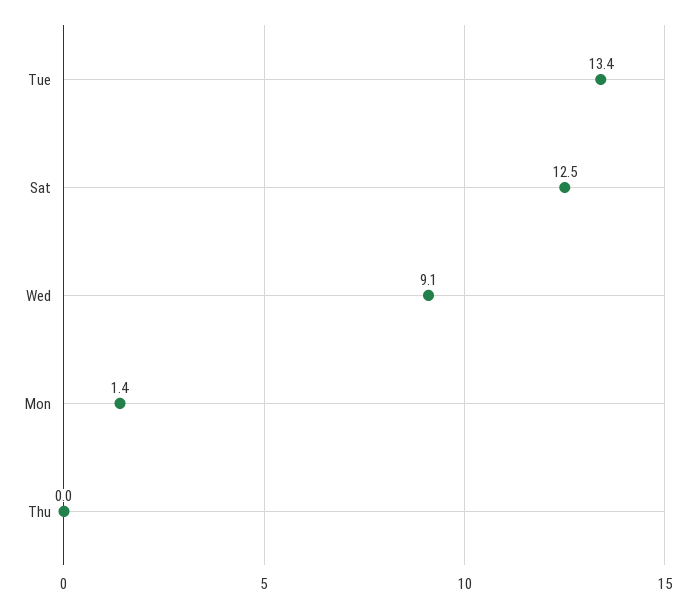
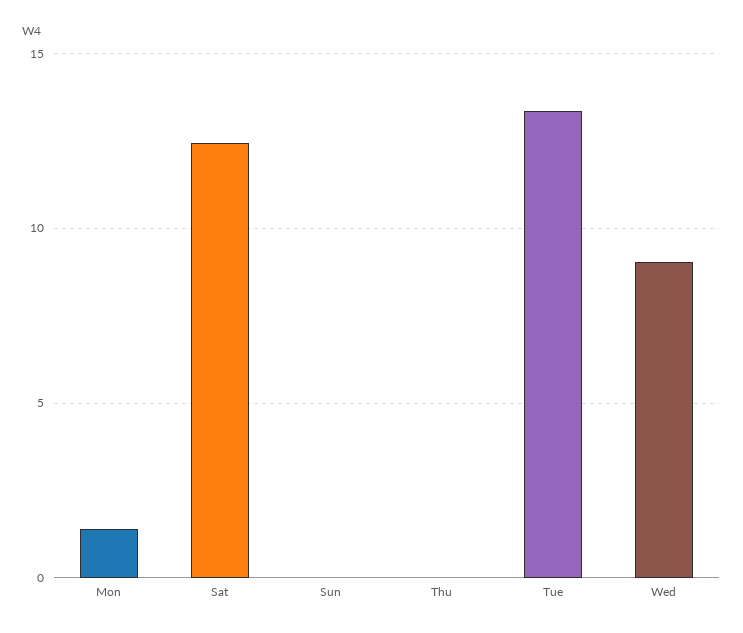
Sun: none -> 0

